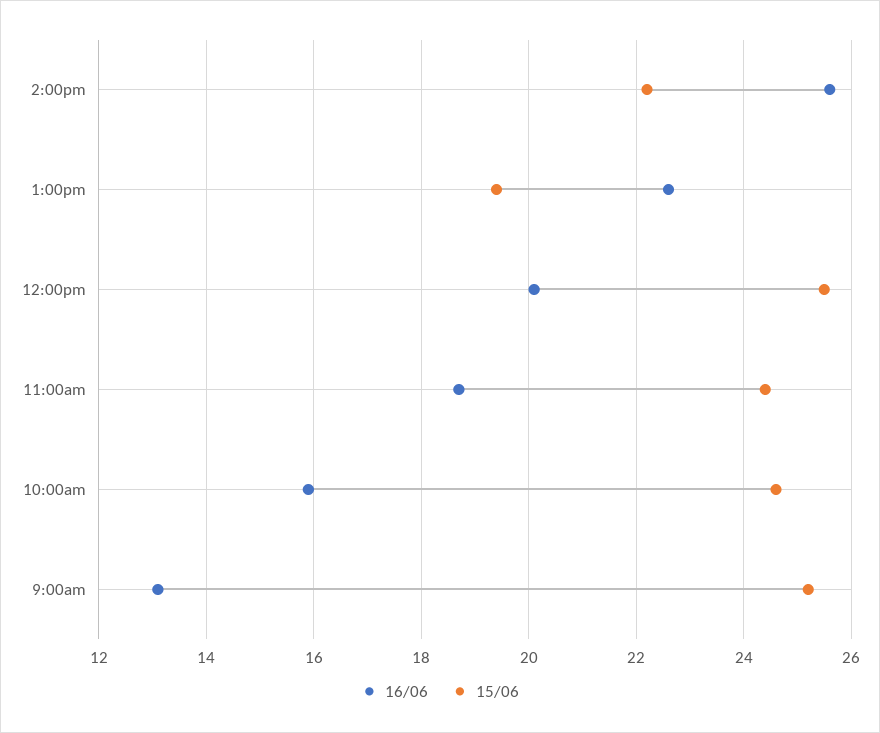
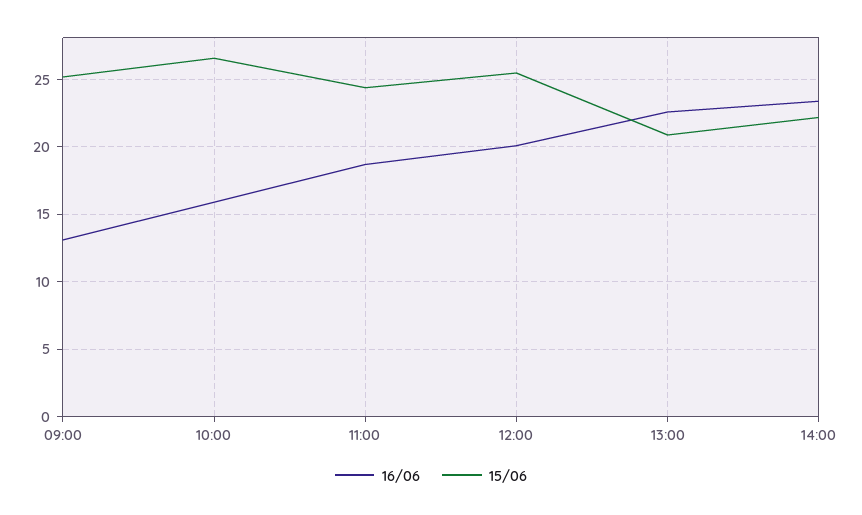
16/06, 2:00pm: 25.5 -> 23.5
15/06, 1:00pm: 19.5 -> 21
15/06, 10:00am: 24.5 -> 26.5

